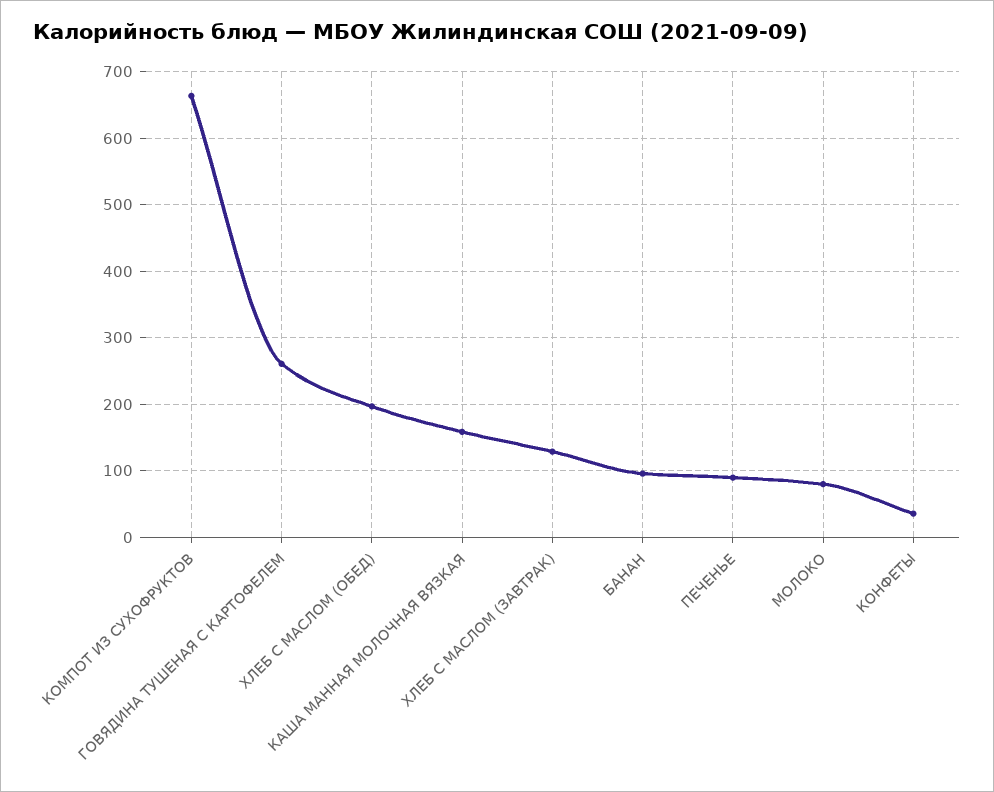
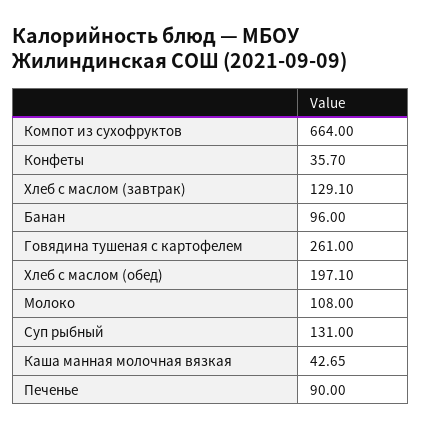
КАША МАННАЯ МОЛОЧНАЯ ВЯЗКАЯ: 160 -> 42.65
МОЛОКО: 80 -> 108
Суп рыбный: none -> 131

